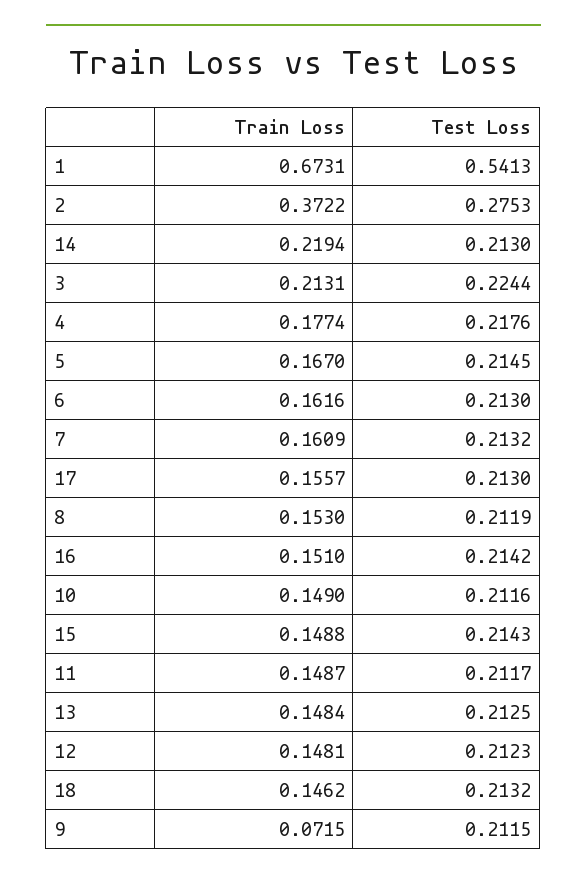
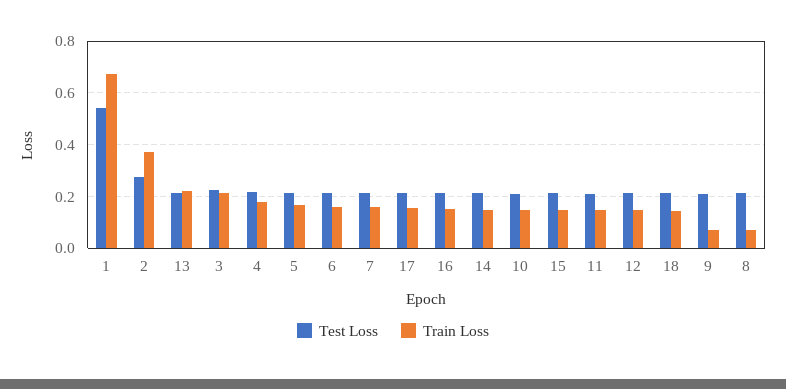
Train Loss, 14: 0.2194 -> 0.15
Train Loss, 8: 0.153 -> 0.075
Train Loss, 13: 0.1484 -> 0.225

